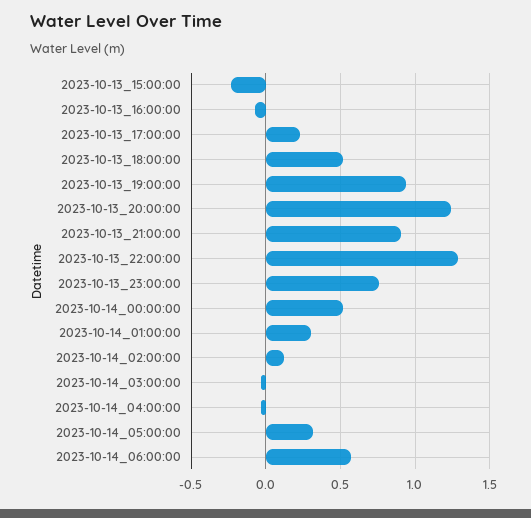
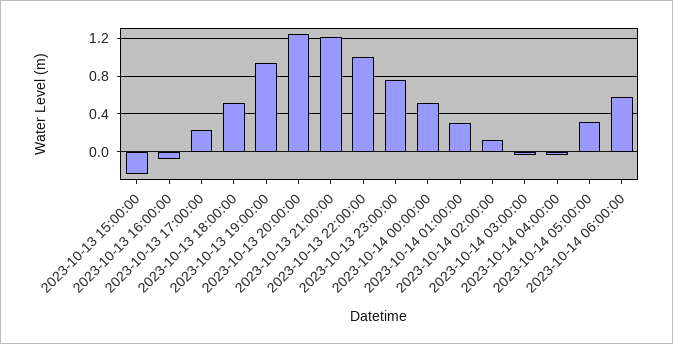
2023-10-13_21:00:00: 0.9 -> 1.2
2023-10-13_22:00:00: 1.3 -> 1

